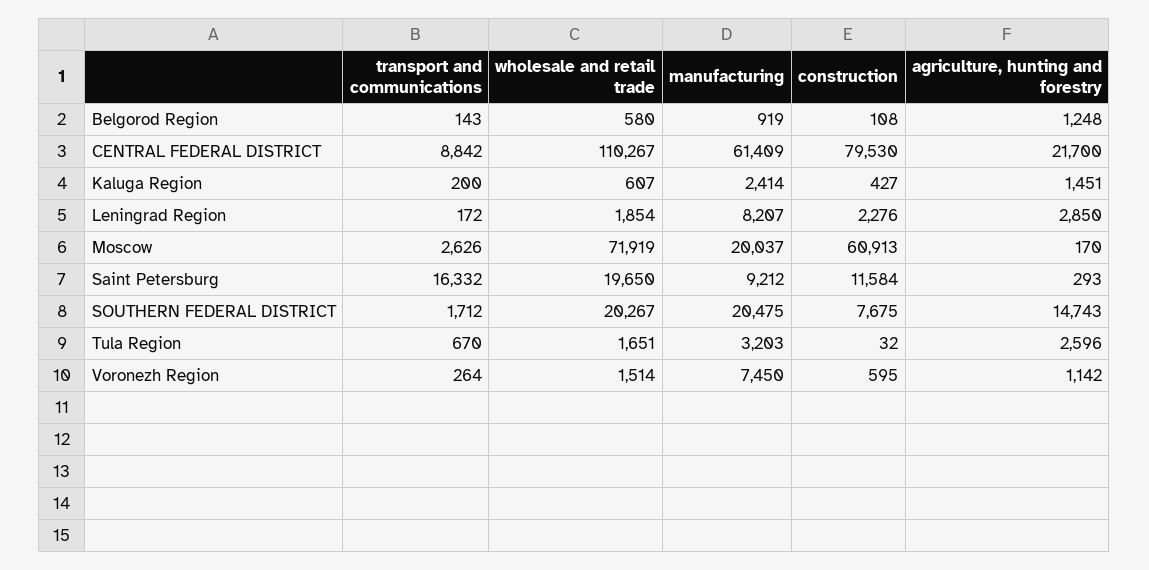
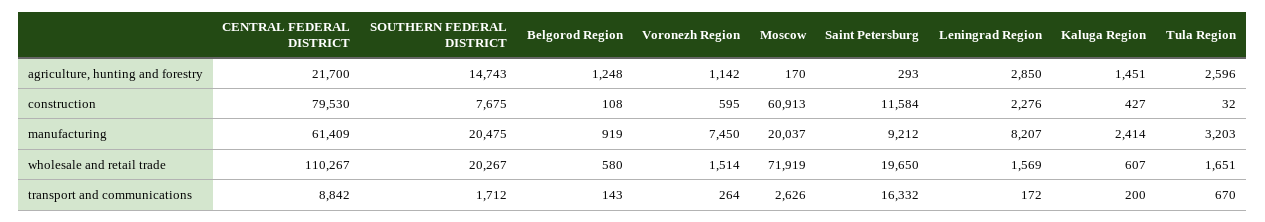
wholesale and retail trade, Leningrad Region: 1854 -> 1569

